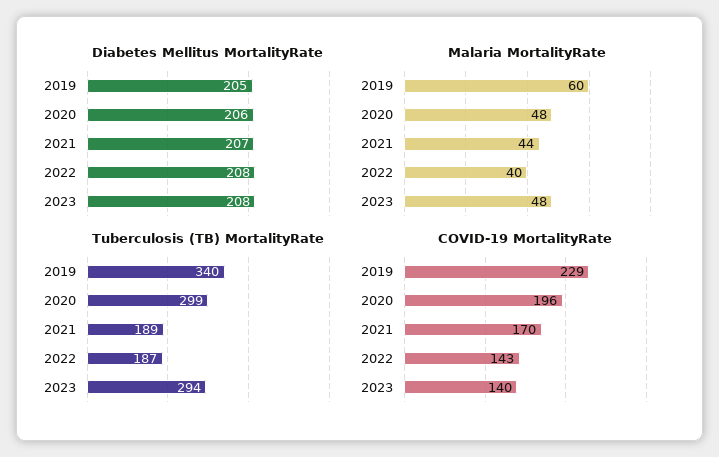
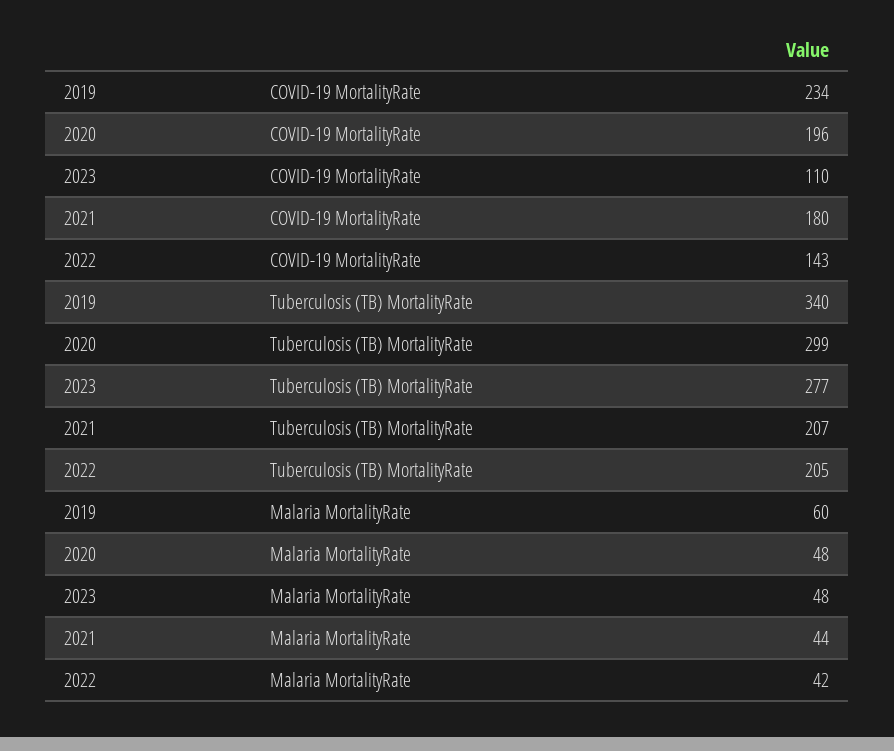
Diabetes Mellitus MortalityRate, 2019: 205 -> none
Diabetes Mellitus MortalityRate, 2020: 206 -> none
Diabetes Mellitus MortalityRate, 2021: 207 -> none
Diabetes Mellitus MortalityRate, 2022: 208 -> none
Diabetes Mellitus MortalityRate, 2023: 208 -> none
Malaria MortalityRate, 2022: 40 -> 42
Tuberculosis (TB) MortalityRate, 2021: 189 -> 207
Tuberculosis (TB) MortalityRate, 2022: 187 -> 205
Tuberculosis (TB) MortalityRate, 2023: 294 -> 277
COVID-19 MortalityRate, 2019: 229 -> 234
COVID-19 MortalityRate, 2021: 170 -> 180
COVID-19 MortalityRate, 2023: 140 -> 110

